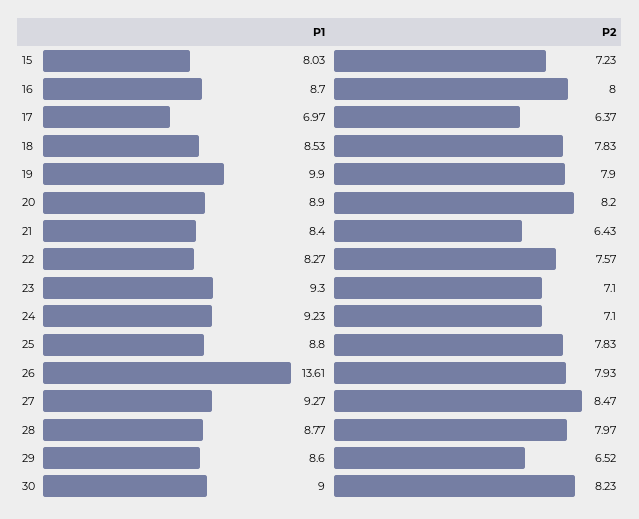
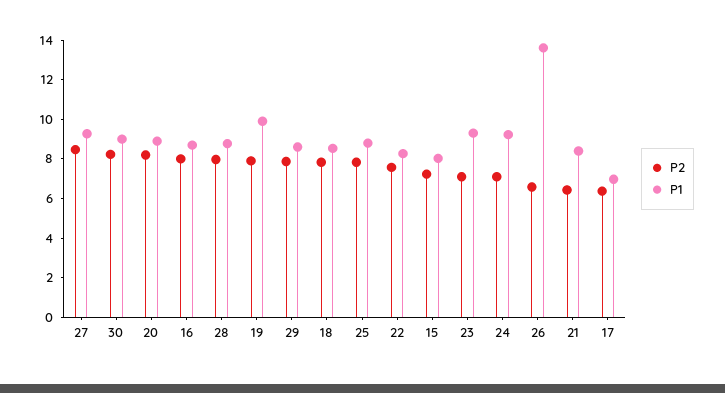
P2, 26: 7.93 -> 6.5
P2, 29: 6.52 -> 8

